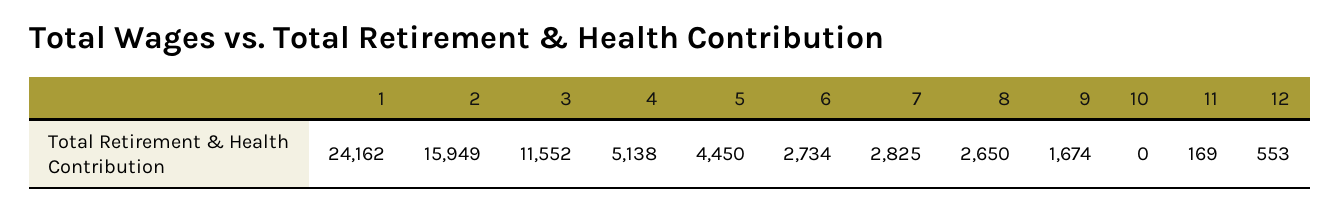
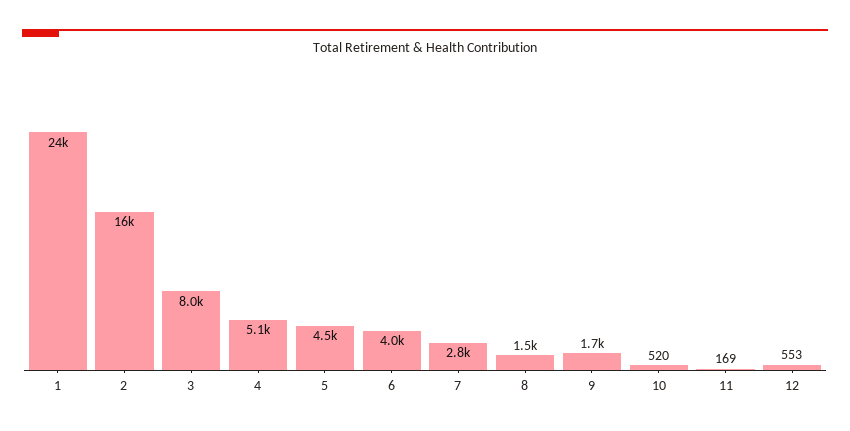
3: 11552 -> 8000
6: 2734 -> 4000
8: 2650 -> 1500
10: 0 -> 520

